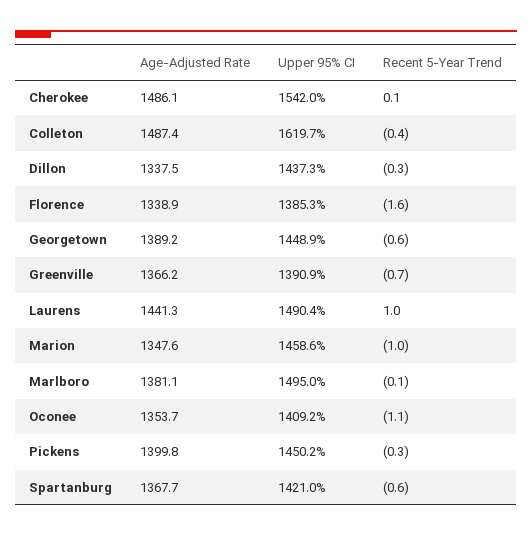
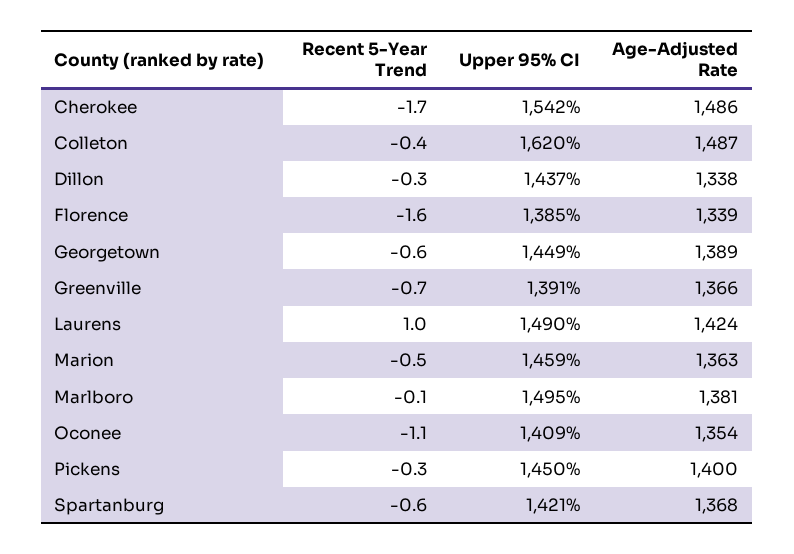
Recent 5-Year Trend, Cherokee: 0.1 -> -1.7
Age-Adjusted Rate, Laurens: 1441.3 -> 1424
Age-Adjusted Rate, Marion: 1347.6 -> 1363
Recent 5-Year Trend, Marion: -1 -> -0.5

